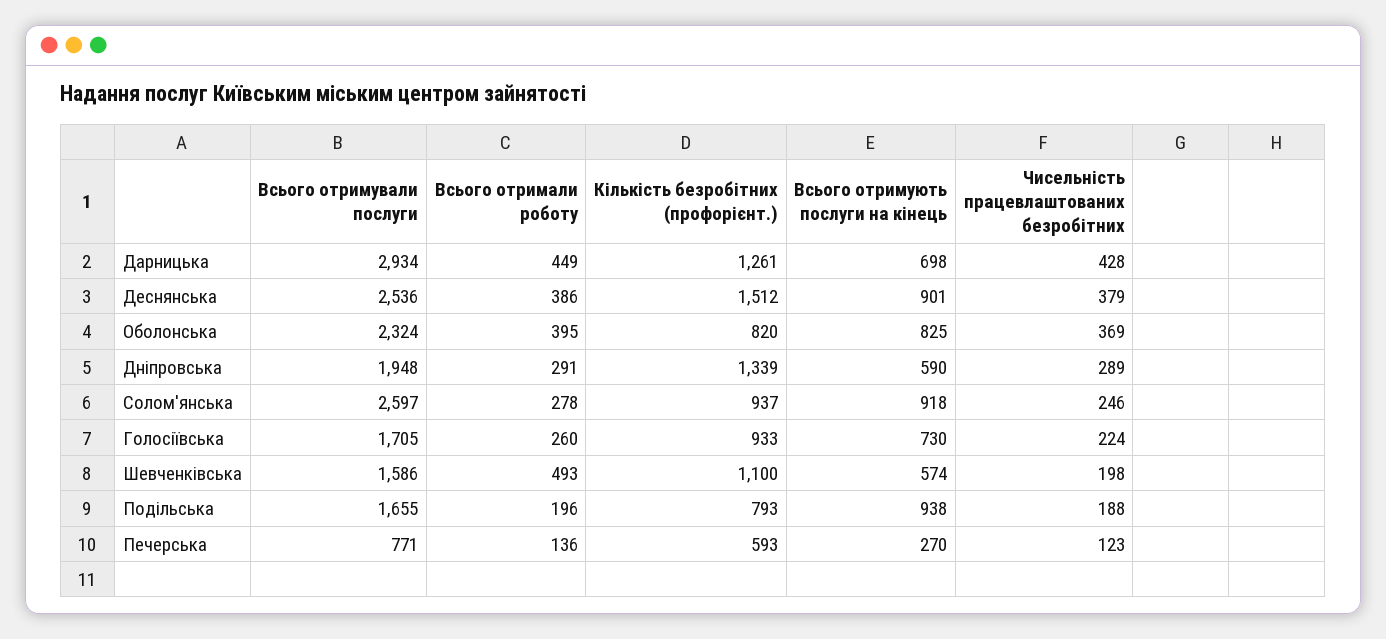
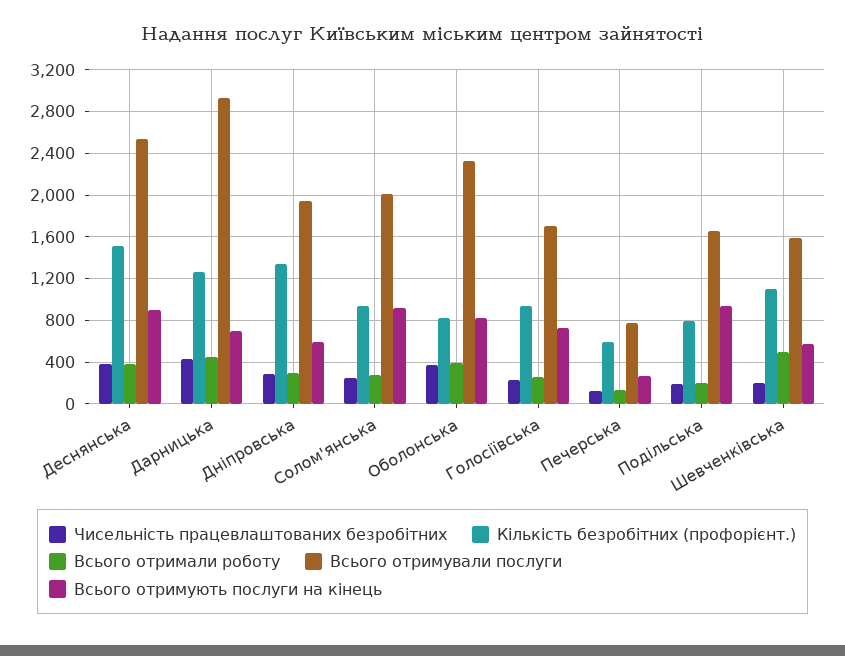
Всього отримували послуги, Солом'янська: 2597 -> 2000

